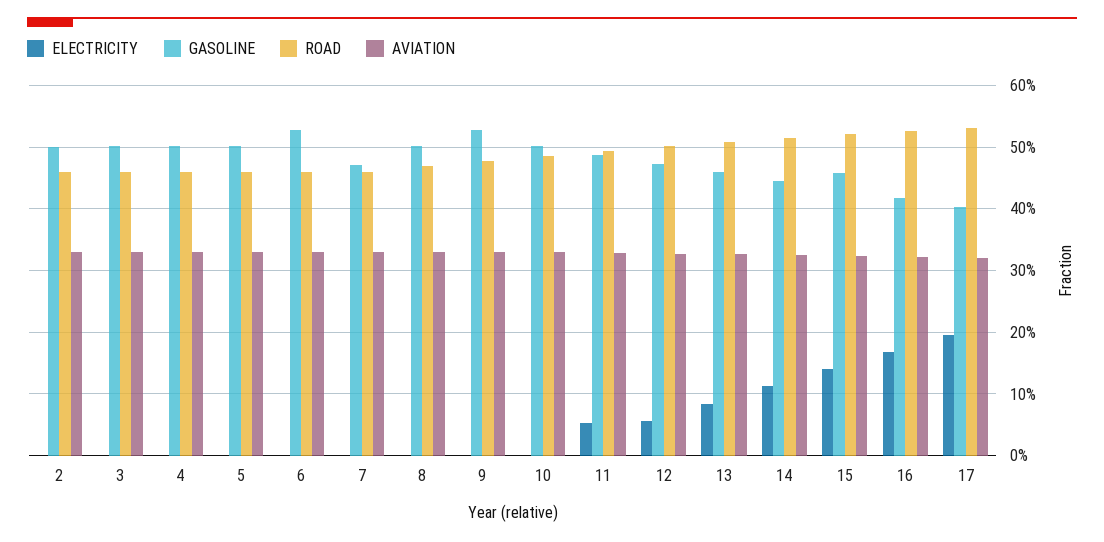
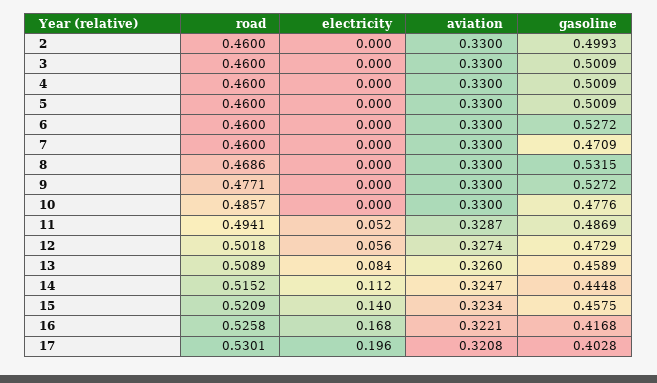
GASOLINE, 8: 0.5 -> 0.5315
GASOLINE, 10: 0.5 -> 0.4776

